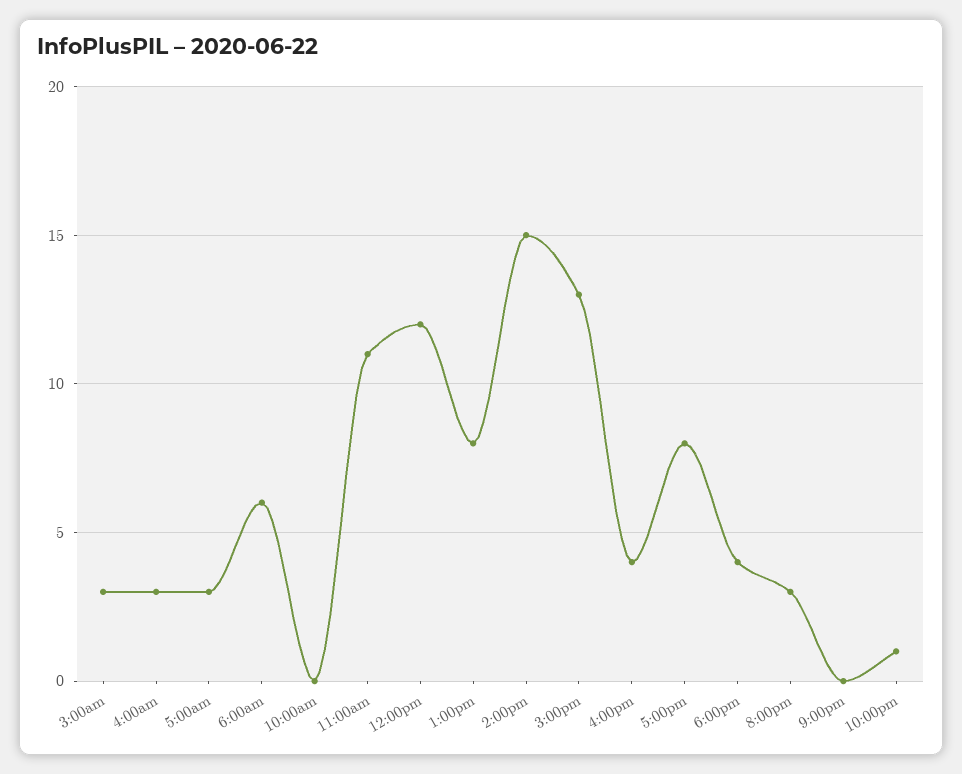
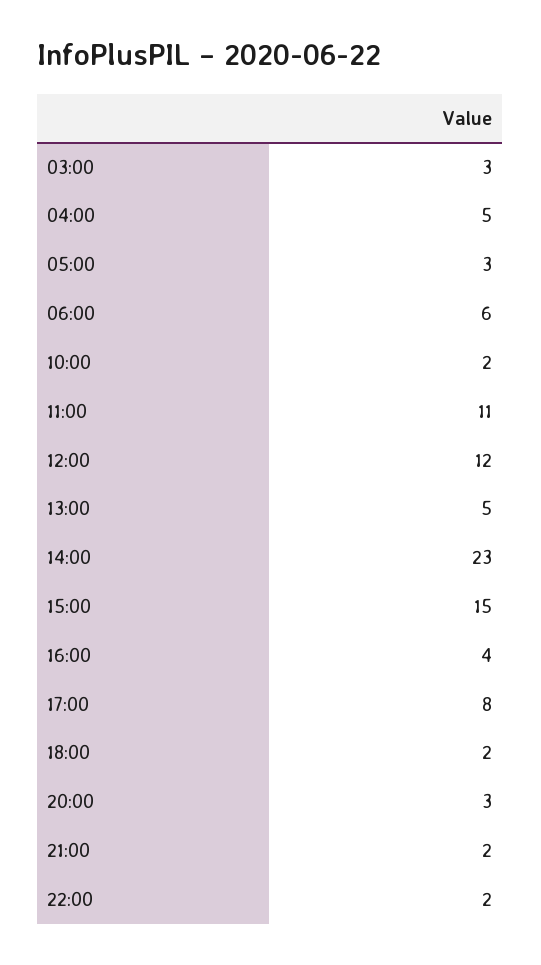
4:00am: 3 -> 5
10:00am: 0 -> 2
1:00pm: 8 -> 5
2:00pm: 15 -> 23
3:00pm: 13 -> 15
6:00pm: 4 -> 2
9:00pm: 0 -> 2
10:00pm: 1 -> 2

